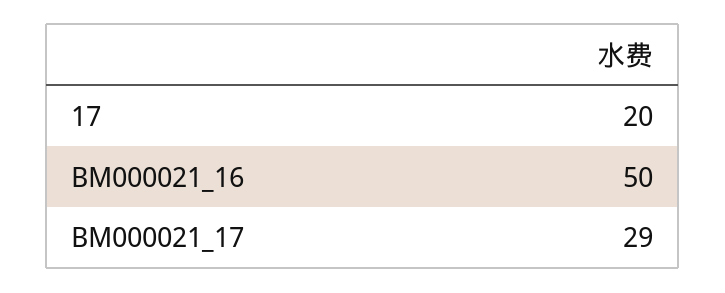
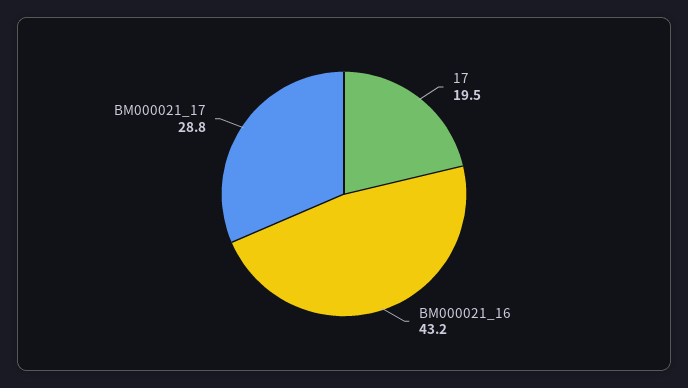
BM000021_16: 50 -> 43.2

